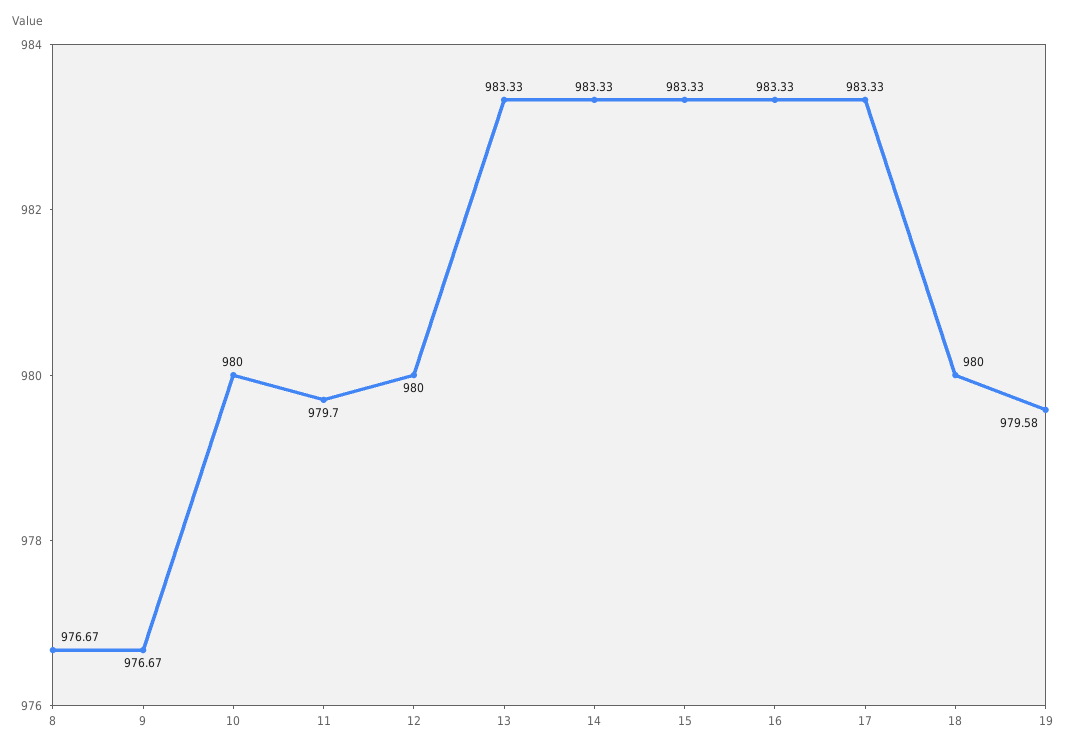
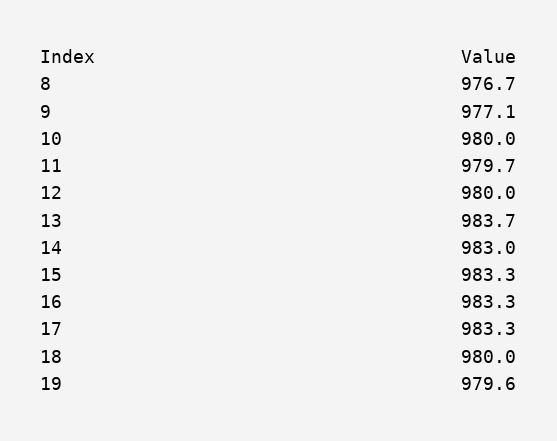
9: 976.67 -> 977.1
13: 983.33 -> 983.7
14: 983.33 -> 983

